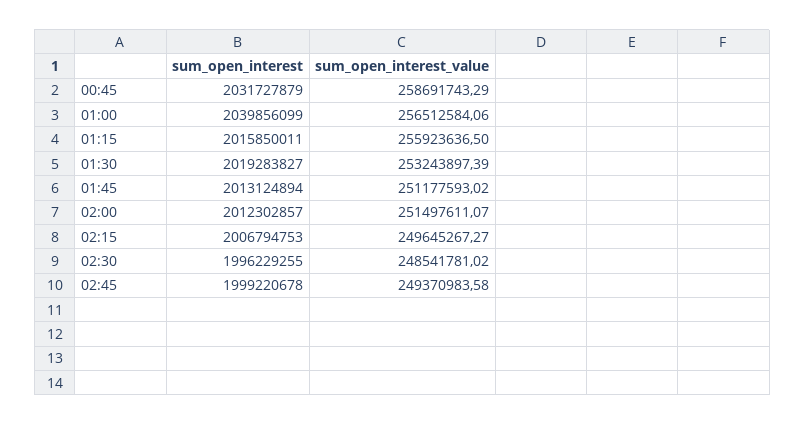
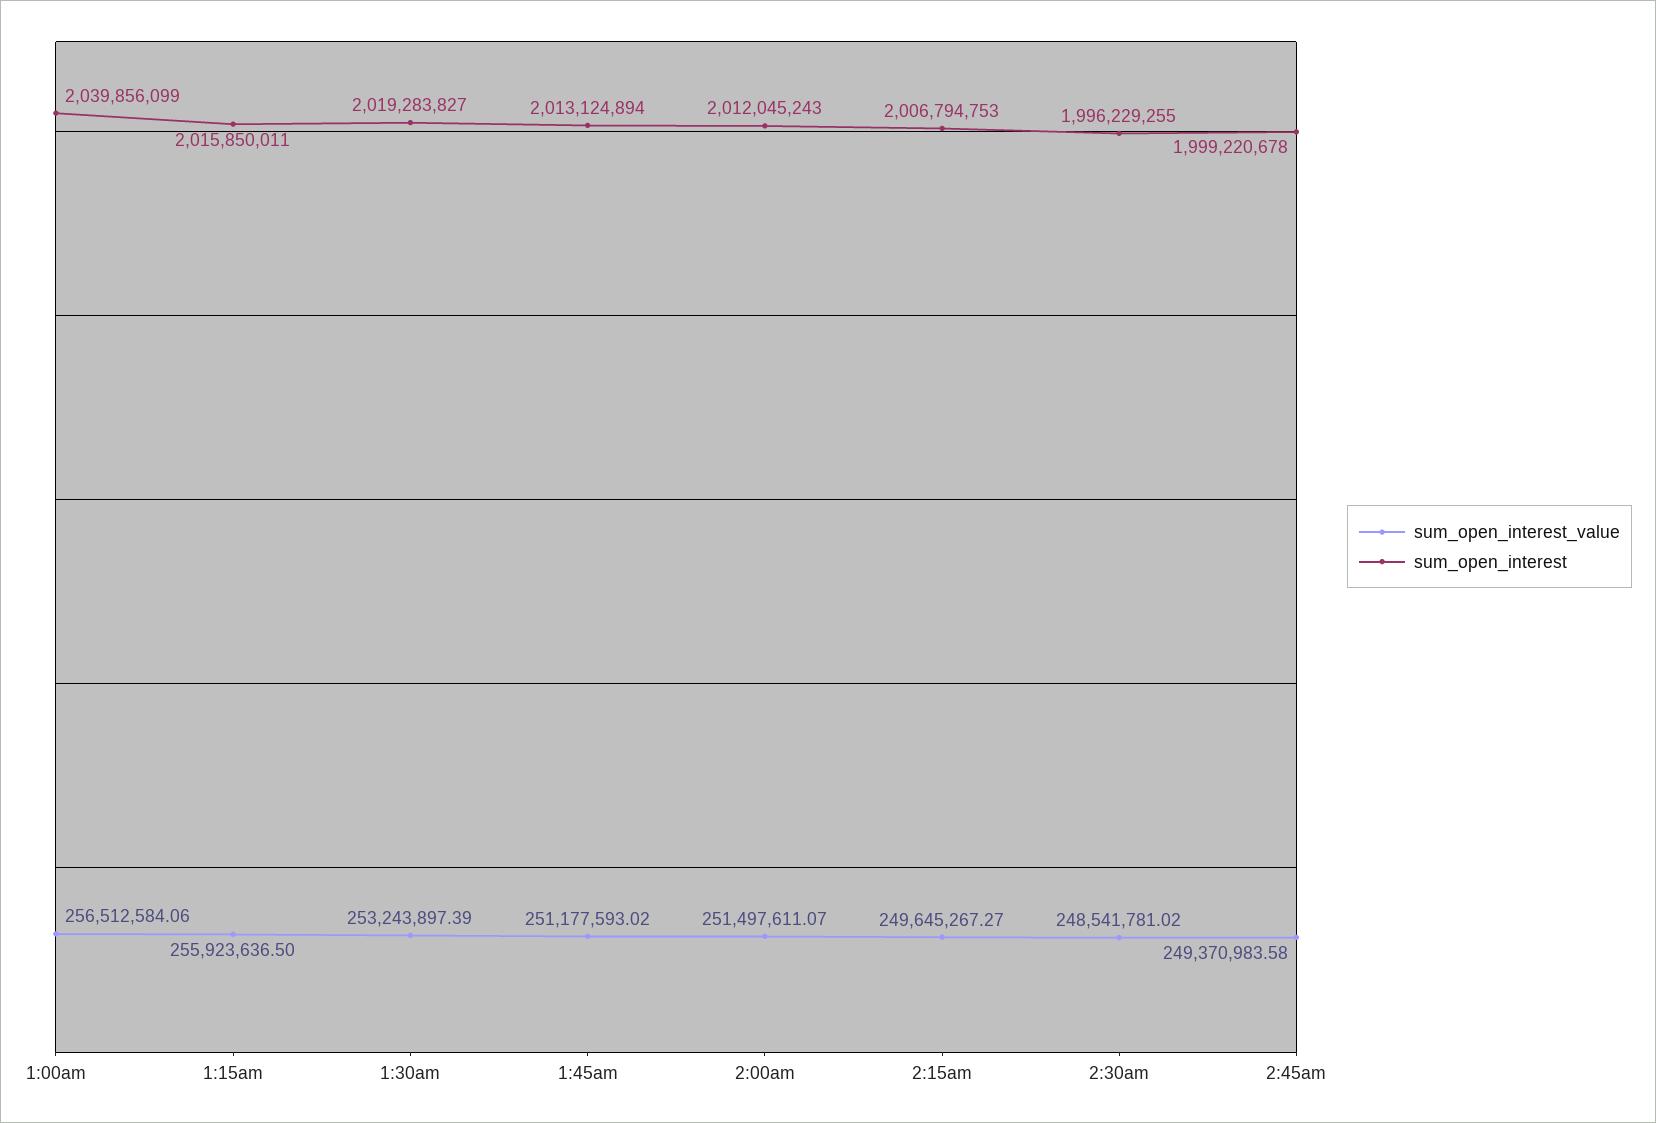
sum_open_interest, 00:45: 2031727879 -> none
sum_open_interest_value, 00:45: 258691743.29 -> none
sum_open_interest, 02:00: 2012302857 -> 2012045243

